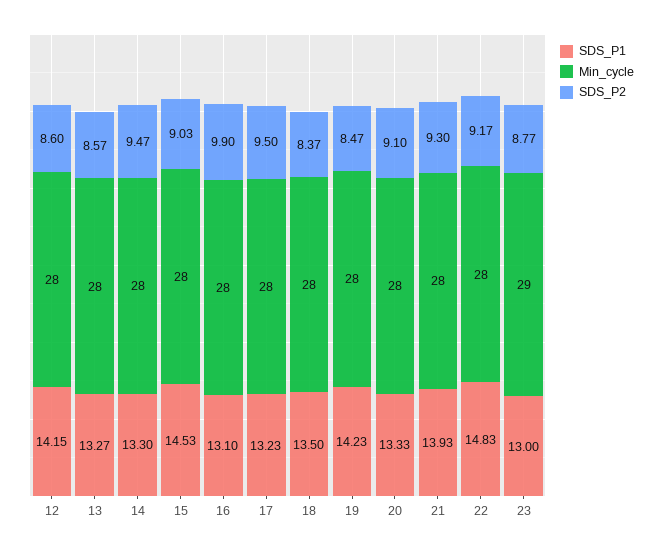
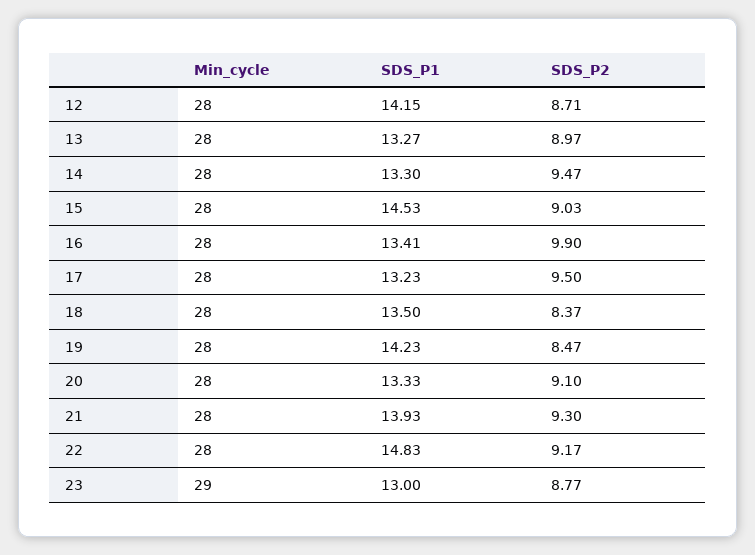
SDS_P2, 12: 8.6 -> 8.71
SDS_P2, 13: 8.57 -> 8.97
SDS_P1, 16: 13.1 -> 13.41

